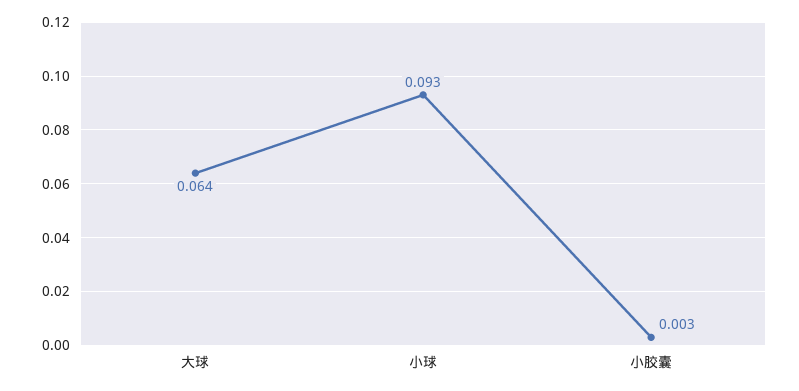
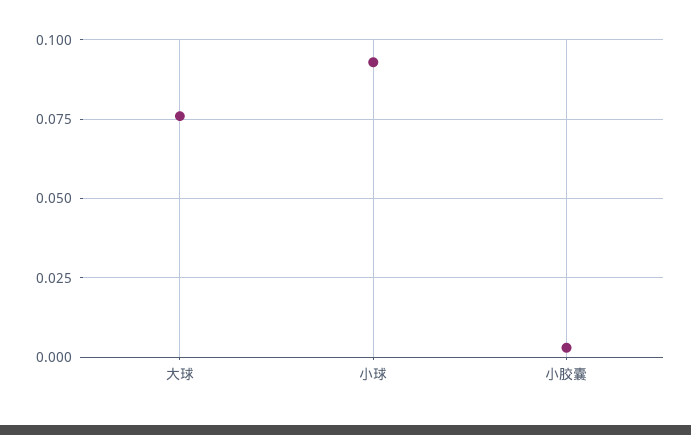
大球: 0.064 -> 0.075

